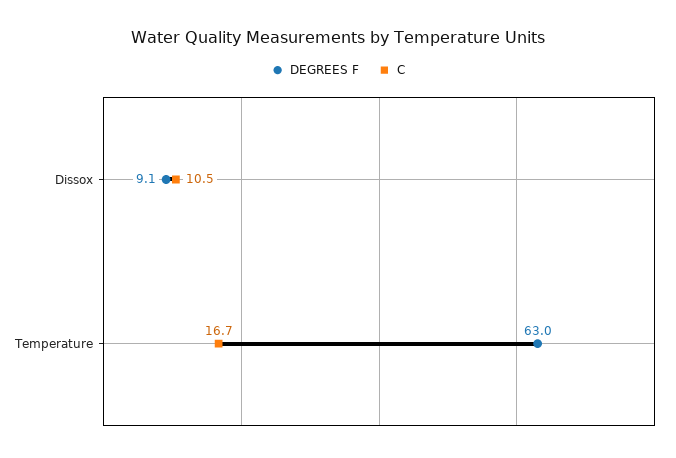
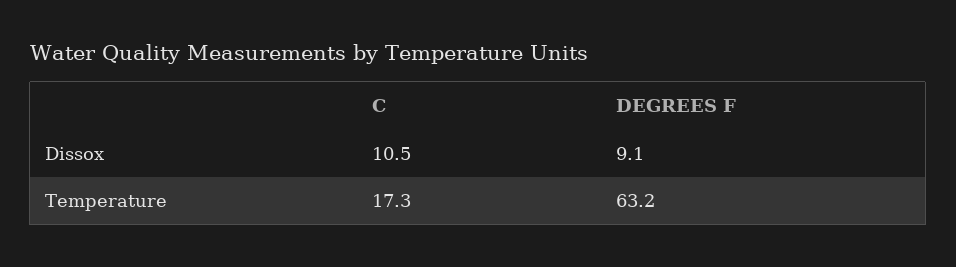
DEGREES F, Temperature: 63 -> 63.2
C, Temperature: 16.7 -> 17.3

